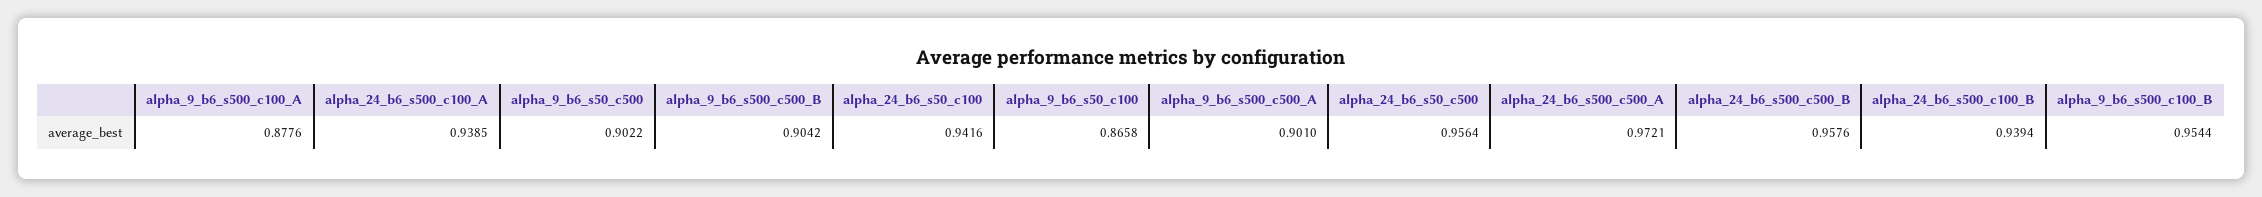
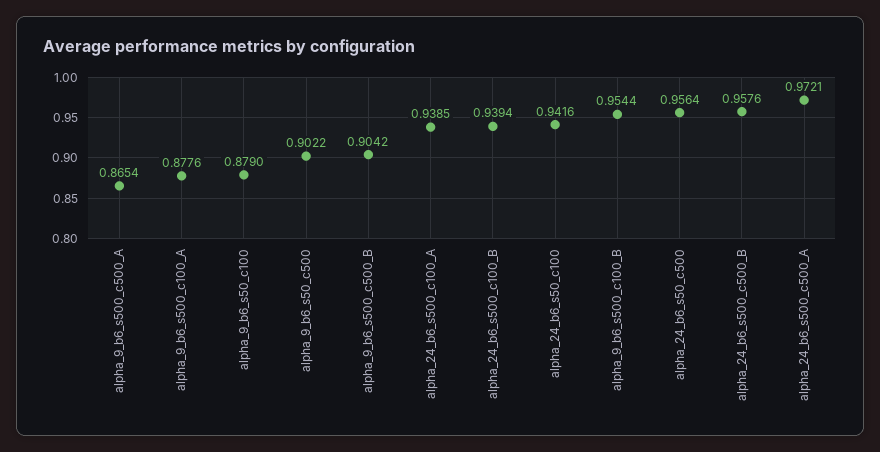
alpha_9_b6_s50_c100: 0.8658 -> 0.879
alpha_9_b6_s500_c500_A: 0.901 -> 0.8654

